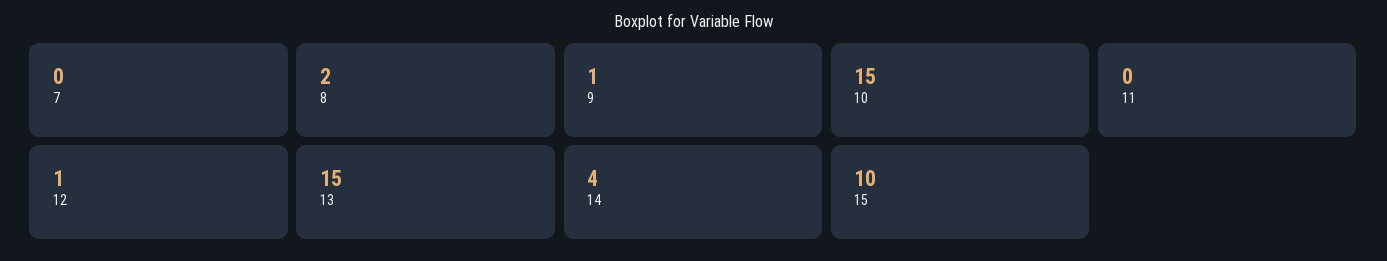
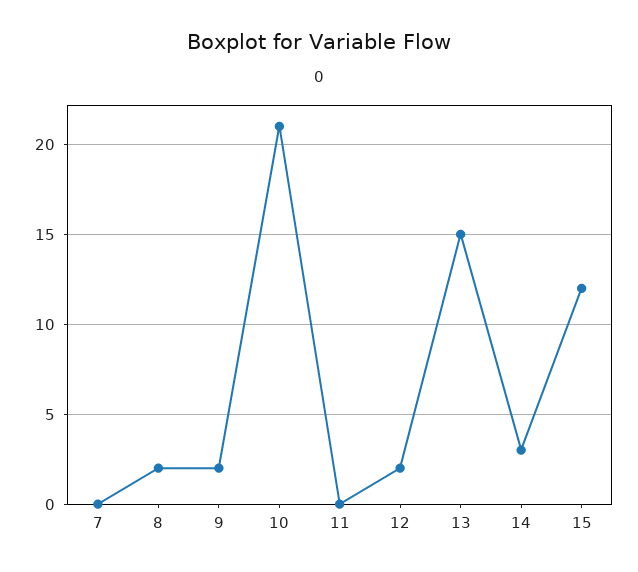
9: 1 -> 2
10: 15 -> 21
12: 1 -> 2
14: 4 -> 3
15: 10 -> 12

